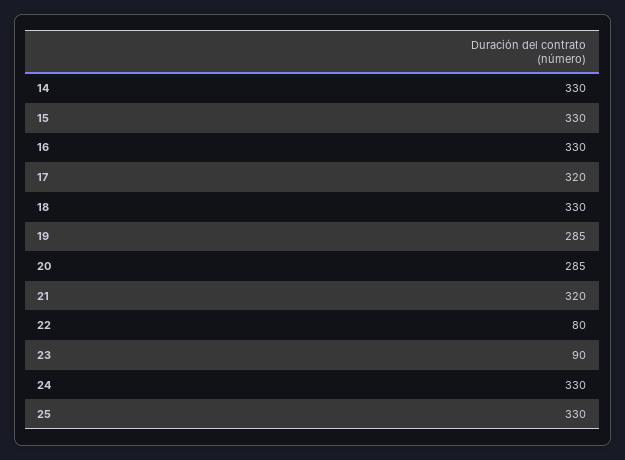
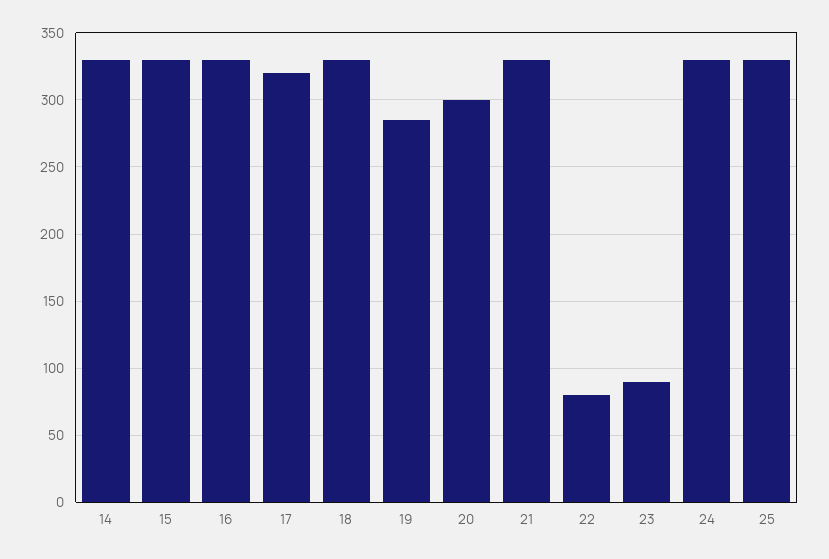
20: 285 -> 300
21: 320 -> 330

